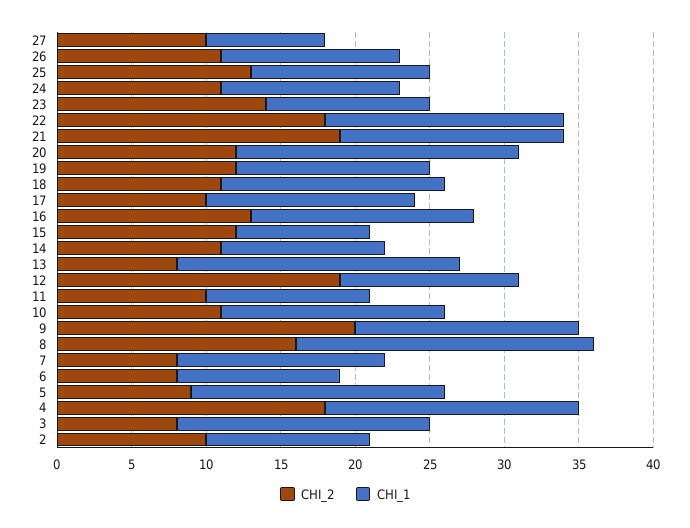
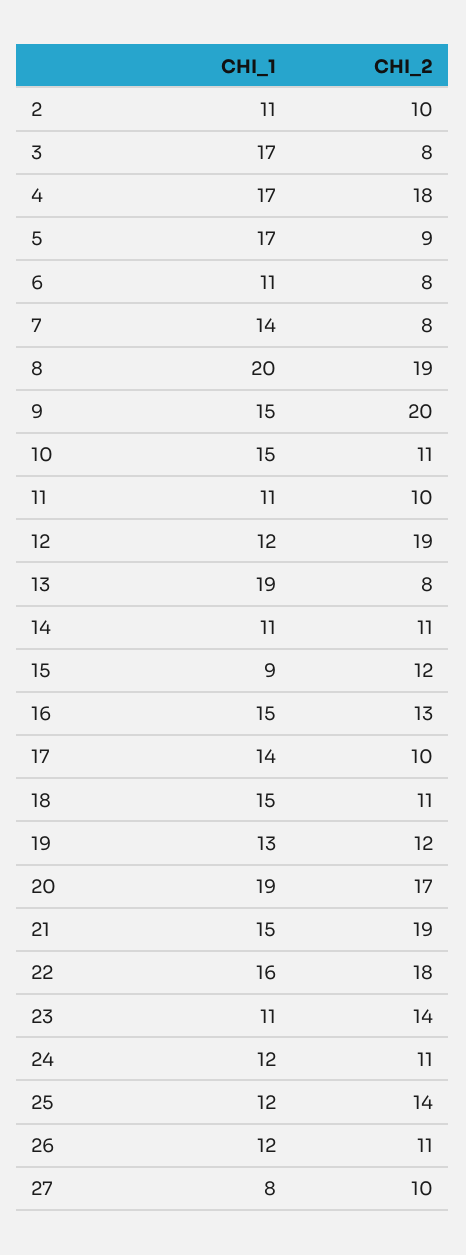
CHI_2, 25: 13 -> 14
CHI_2, 20: 12 -> 17
CHI_2, 8: 16 -> 19

